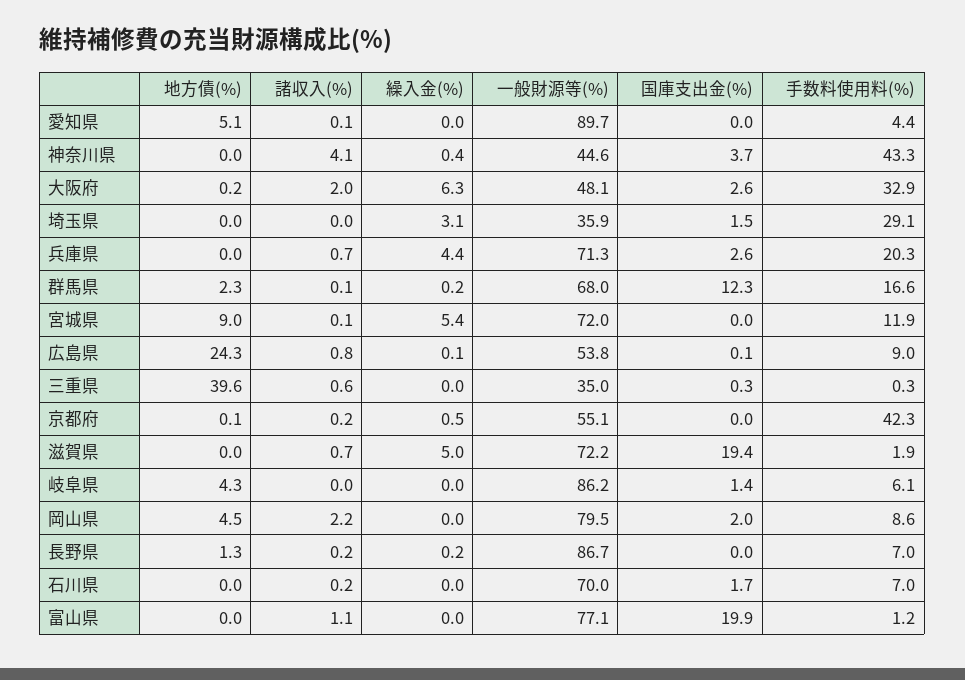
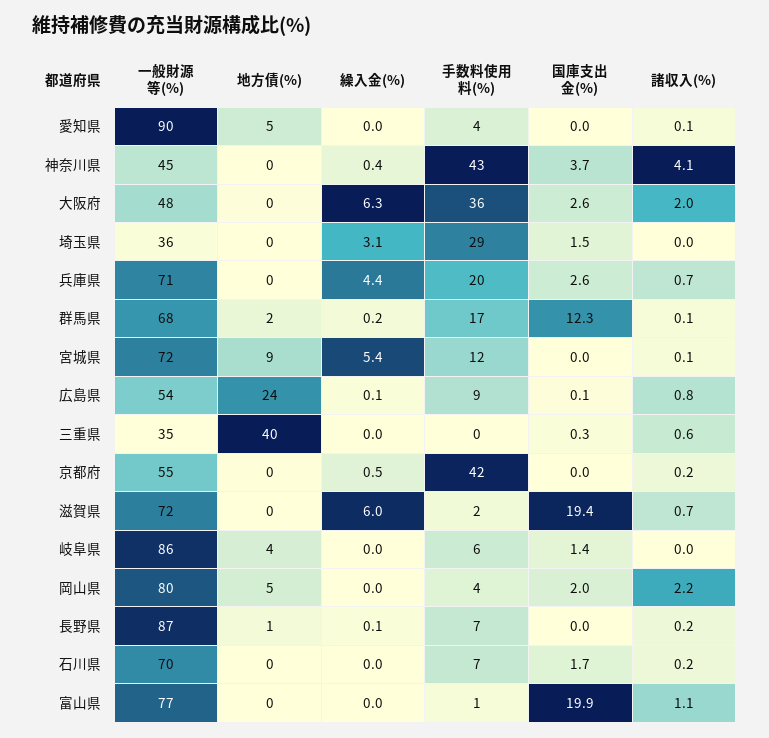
手数料使用料(%), 大阪府: 32.9 -> 36
繰入金(%), 滋賀県: 5 -> 6
手数料使用料(%), 岡山県: 8.6 -> 4
繰入金(%), 長野県: 0.2 -> 0.1

